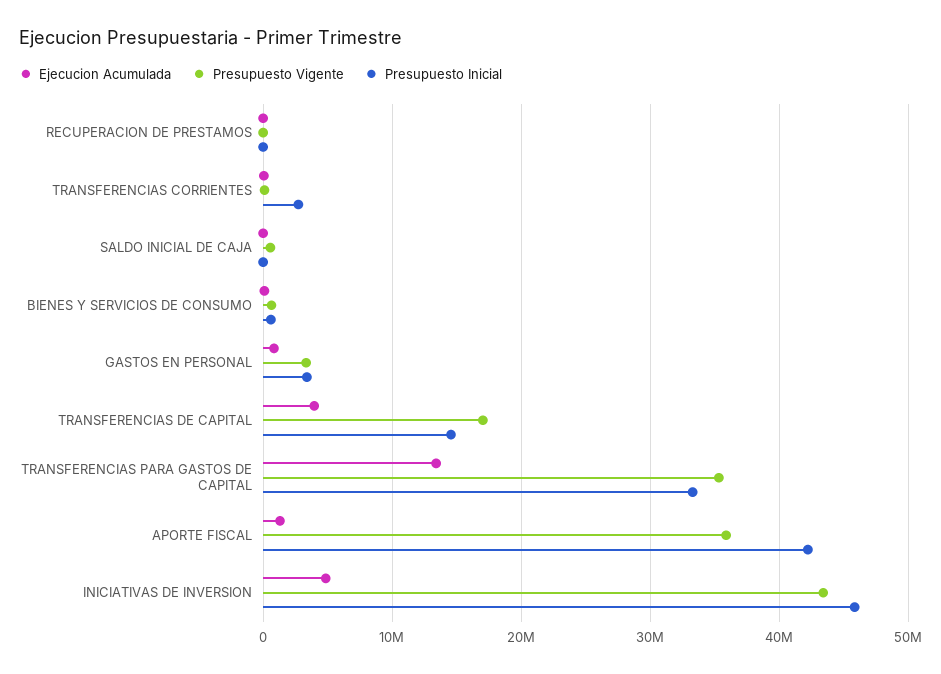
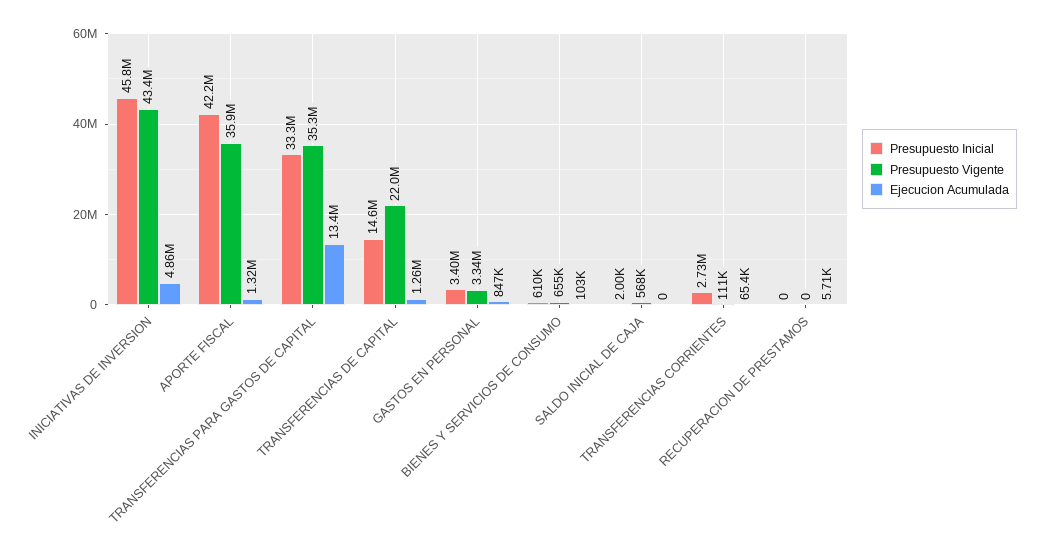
Ejecucion Acumulada, TRANSFERENCIAS DE CAPITAL: 4000000 -> 1260000
Presupuesto Vigente, TRANSFERENCIAS DE CAPITAL: 17000000 -> 22000000

